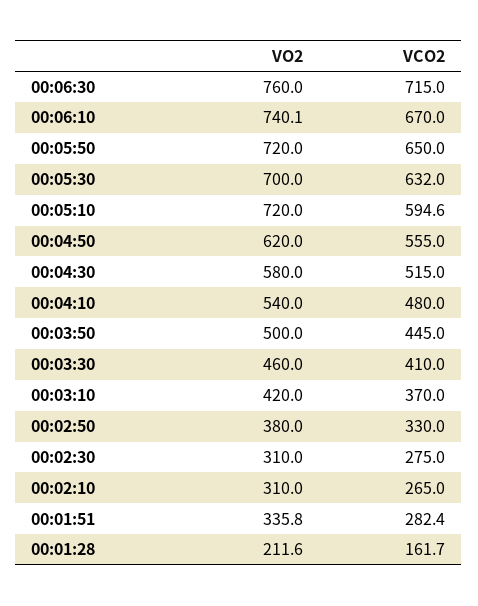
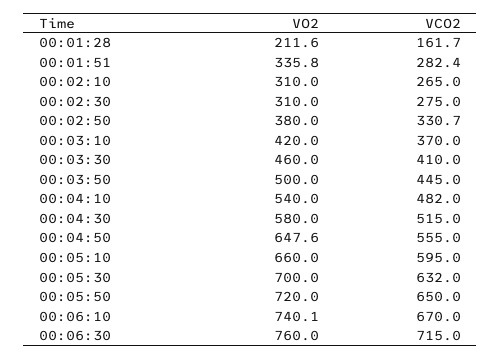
VO2, 00:05:10: 720 -> 660
VCO2, 00:05:10: 594.6 -> 595
VO2, 00:04:50: 620 -> 647.6
VCO2, 00:04:10: 480 -> 482
VCO2, 00:02:50: 330 -> 330.7

